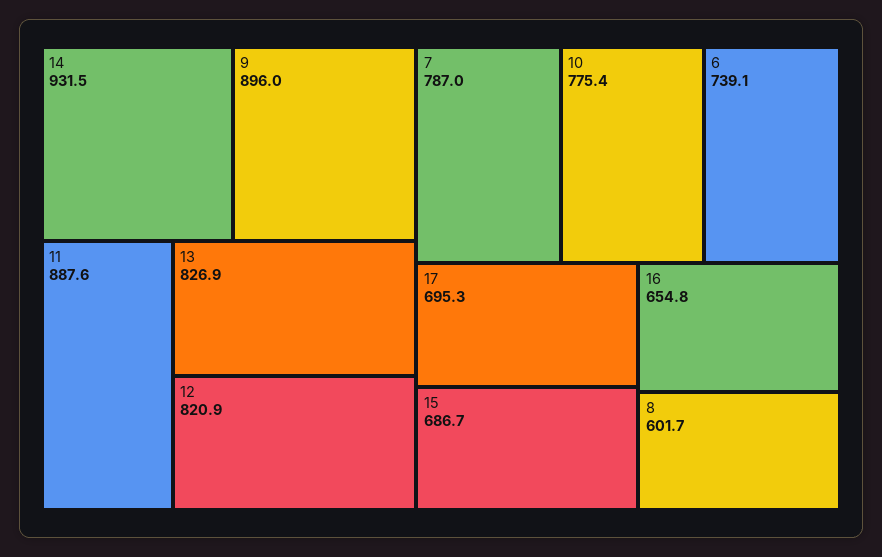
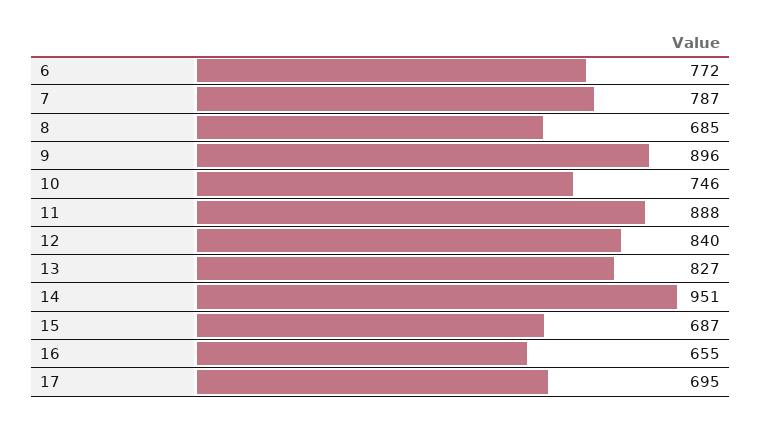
14: 931.5 -> 951
12: 820.9 -> 840
10: 775.4 -> 746
6: 739.1 -> 772
8: 601.7 -> 685

